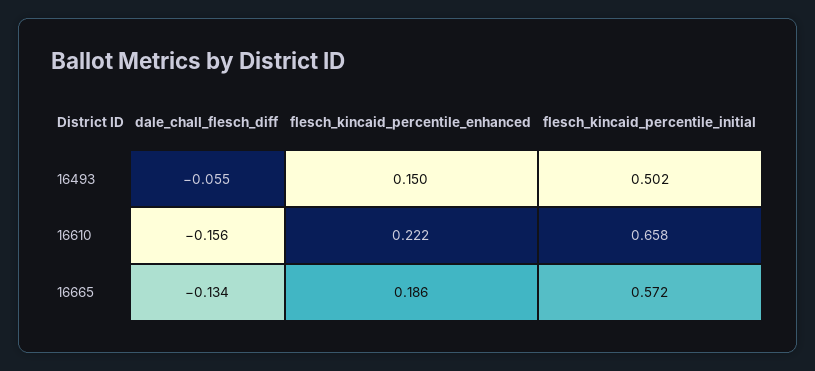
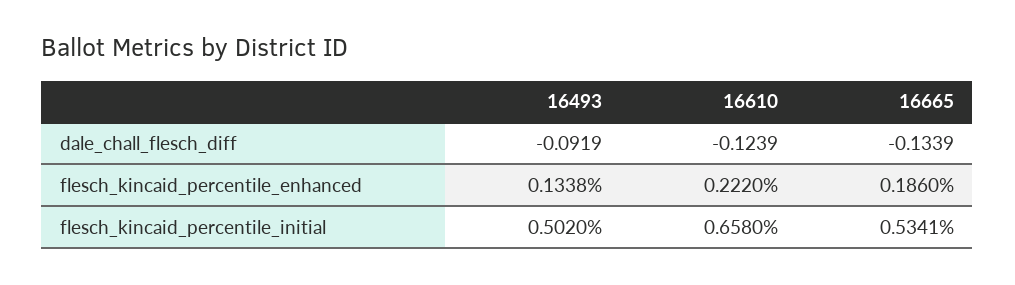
dale_chall_flesch_diff, 16493: -0.055 -> -0.0919
flesch_kincaid_percentile_enhanced, 16493: 0.15 -> 0.1338
dale_chall_flesch_diff, 16610: -0.156 -> -0.1239
flesch_kincaid_percentile_initial, 16665: 0.572 -> 0.5341

